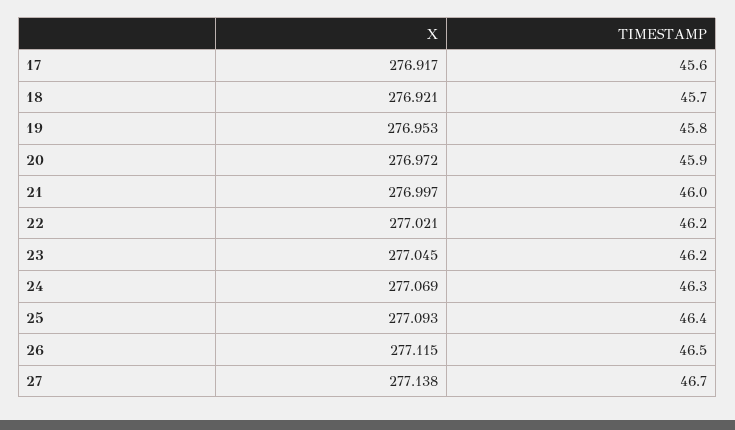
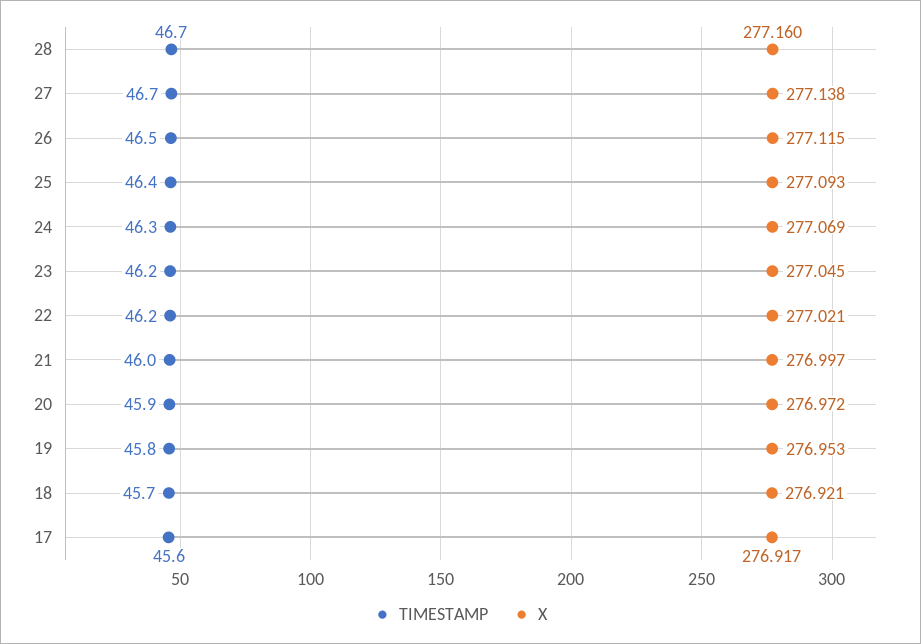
TIMESTAMP, 28: none -> 46.7
X, 28: none -> 277.16

